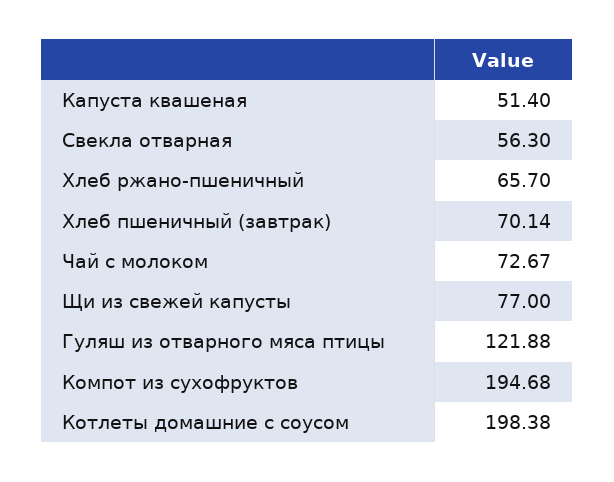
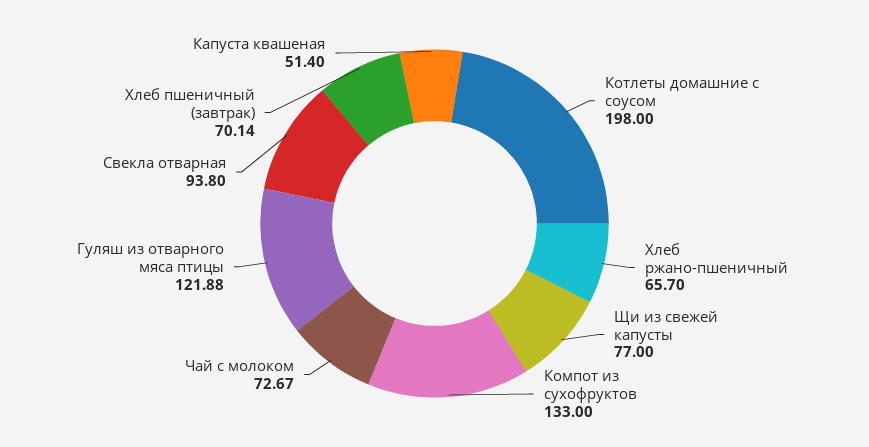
Свекла отварная: 56.3 -> 93.8
Компот из сухофруктов: 194.68 -> 133
Котлеты домашние с соусом: 198.38 -> 198

